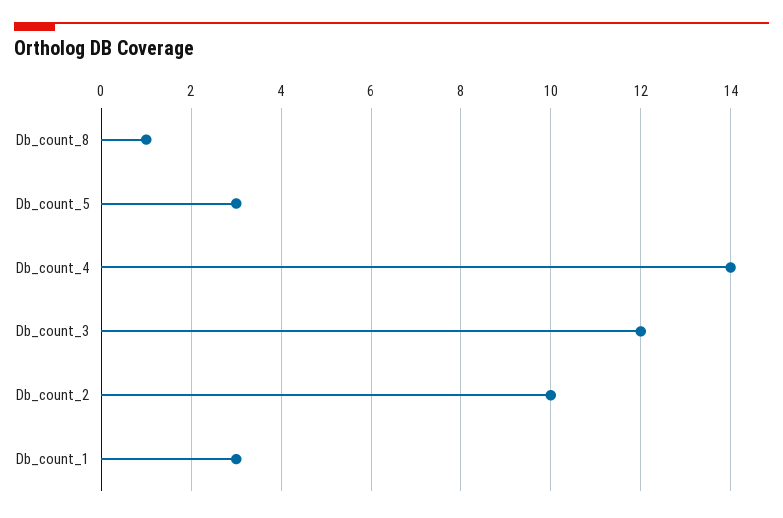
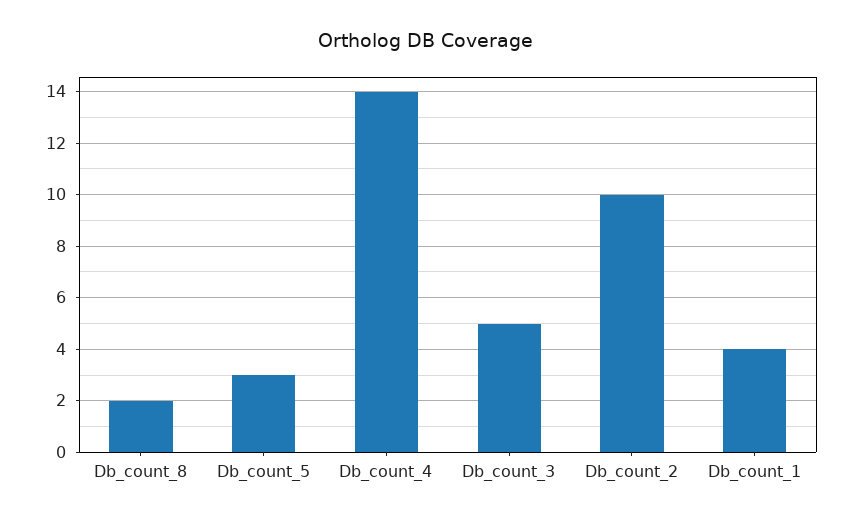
Db_count_8: 1 -> 2
Db_count_3: 12 -> 5
Db_count_1: 3 -> 4

